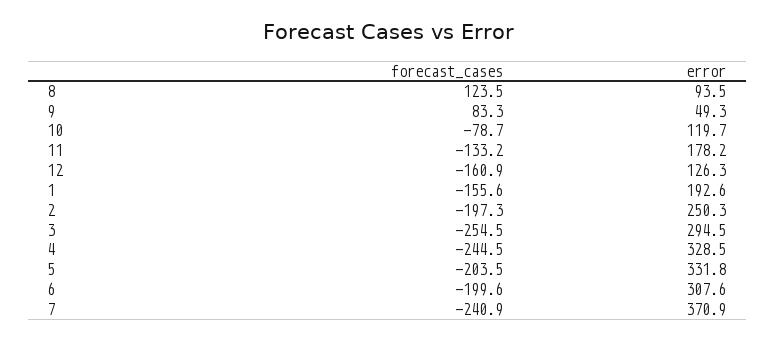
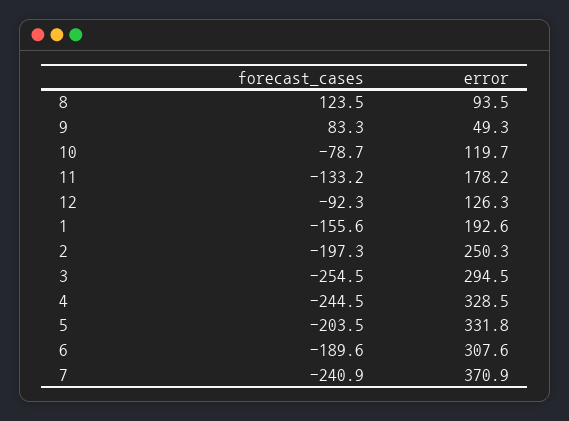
forecast_cases, 12: -160.9 -> -92.3
forecast_cases, 6: -199.6 -> -189.6

